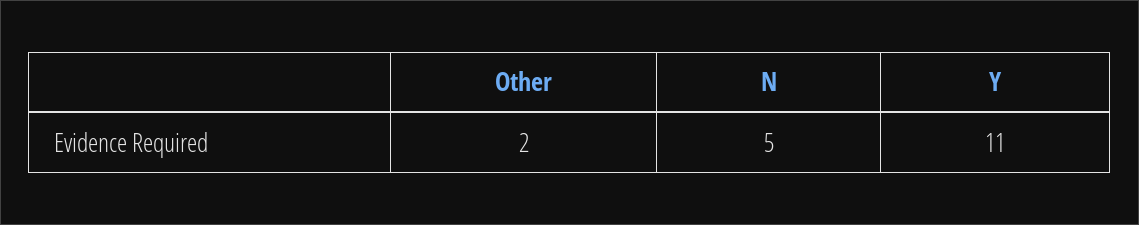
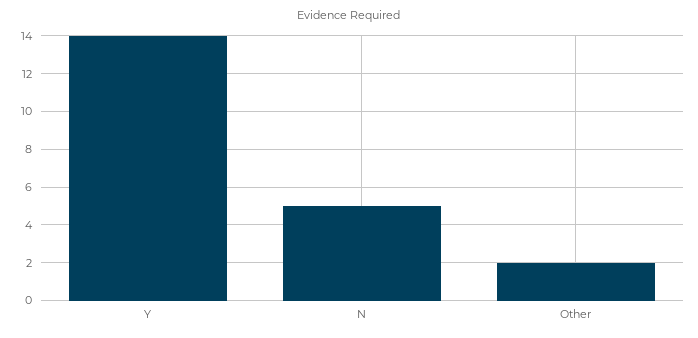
Y: 11 -> 14

